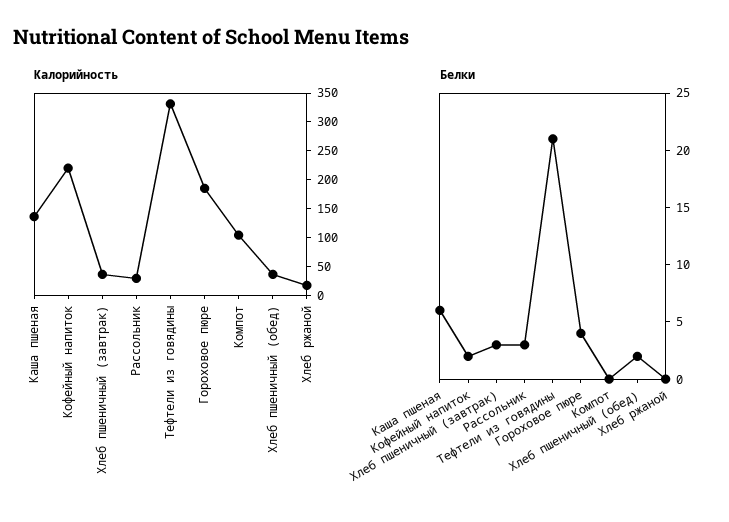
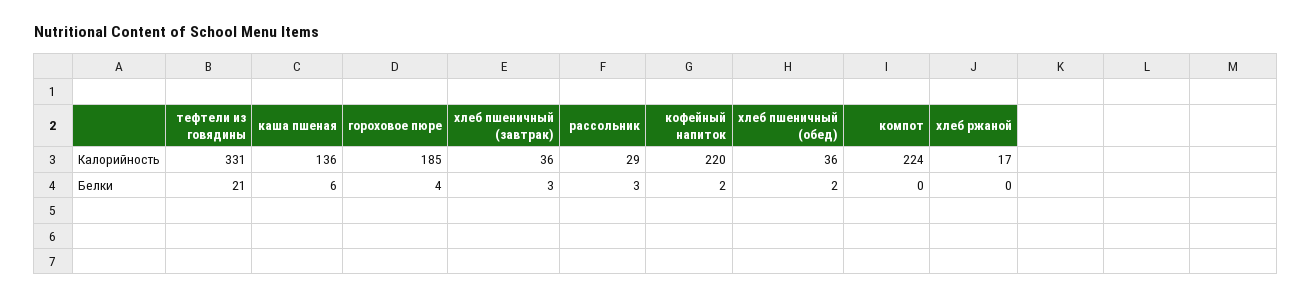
Калорийность, Компот: 100 -> 224

